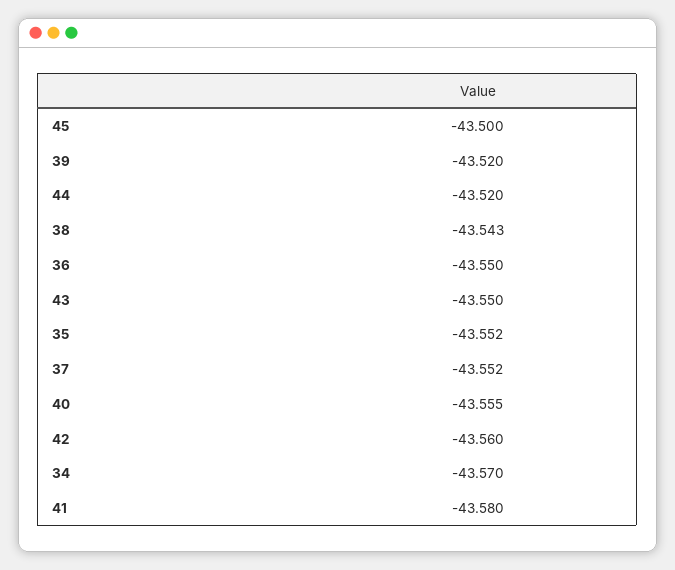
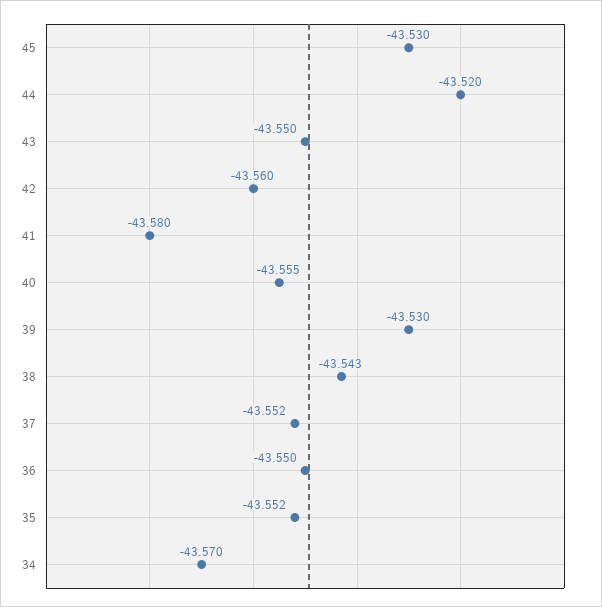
45: -43.5 -> -43.53
39: -43.52 -> -43.53

